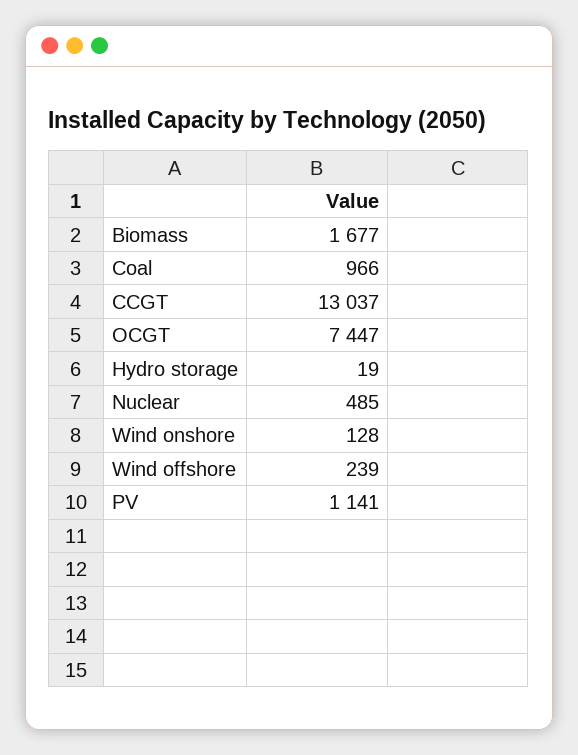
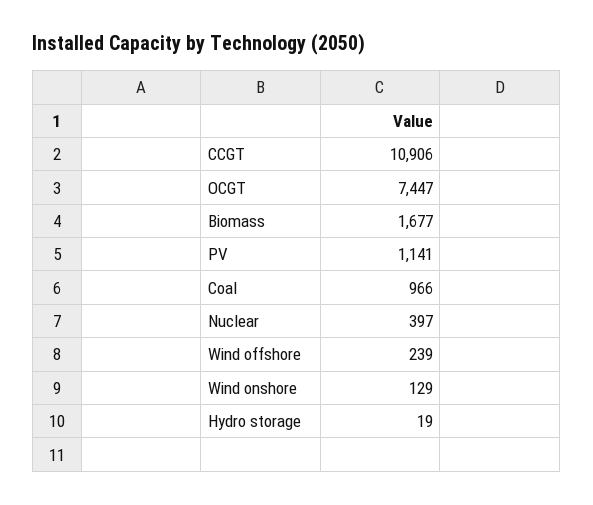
CCGT: 13037 -> 10906
Nuclear: 485 -> 397
Wind onshore: 128 -> 129

